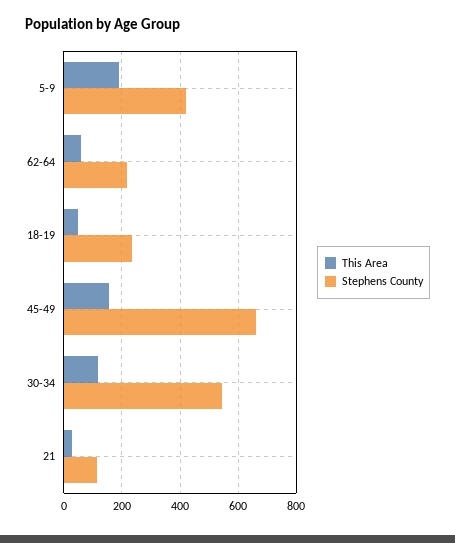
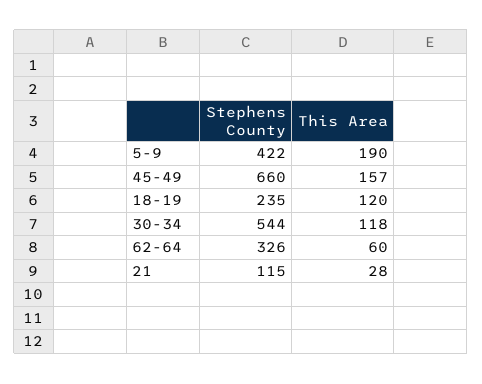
Stephens County, 62-64: 225 -> 326
This Area, 18-19: 50 -> 120

